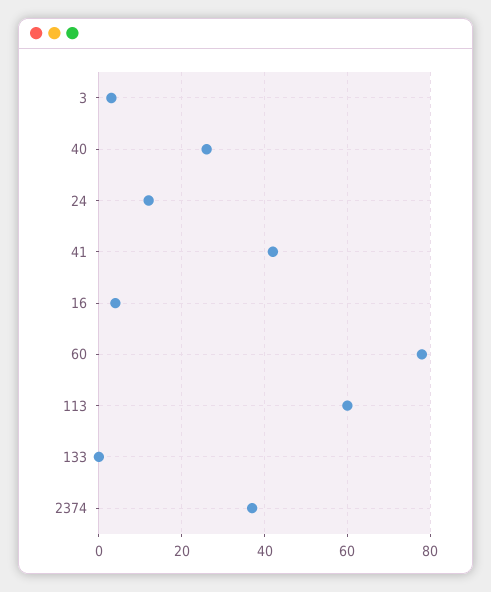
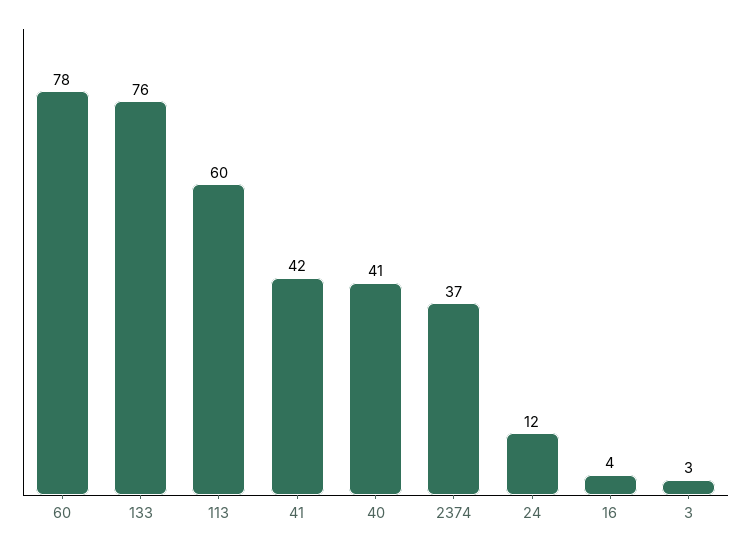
40: 25 -> 41
133: 0 -> 76

